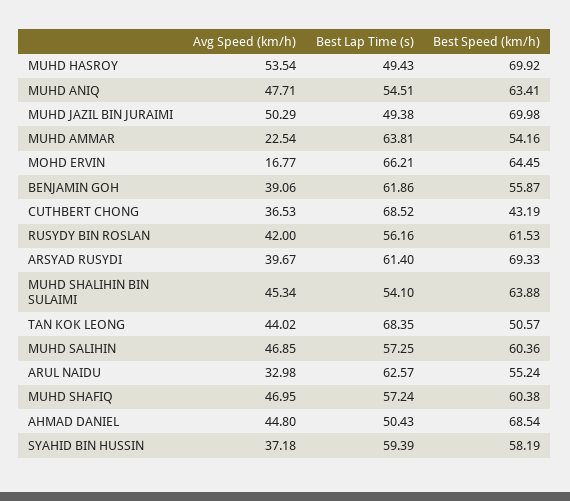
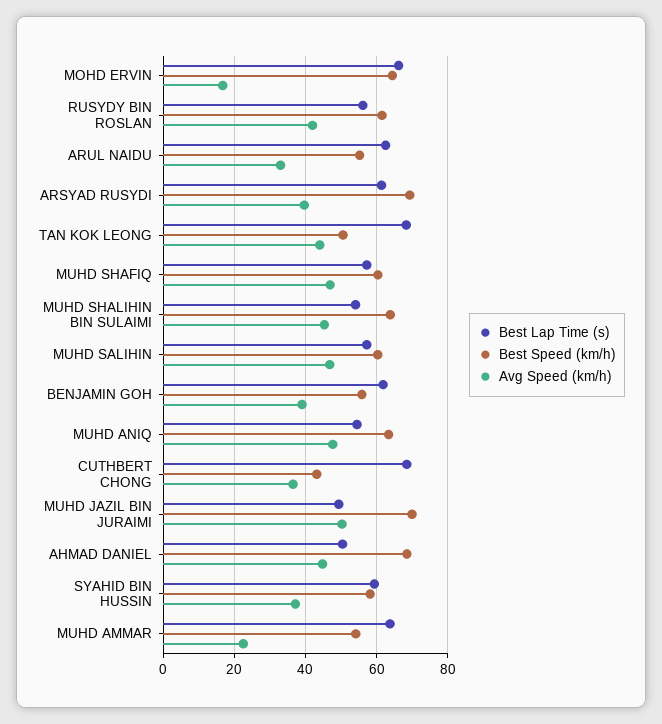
Avg Speed (km/h), MUHD HASROY: 53.54 -> none
Best Lap Time (s), MUHD HASROY: 49.43 -> none
Best Speed (km/h), MUHD HASROY: 69.92 -> none

